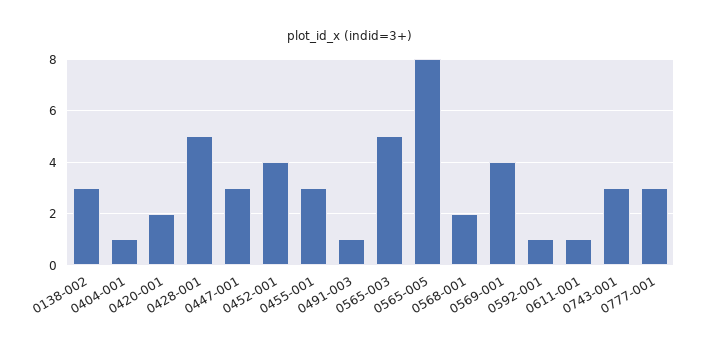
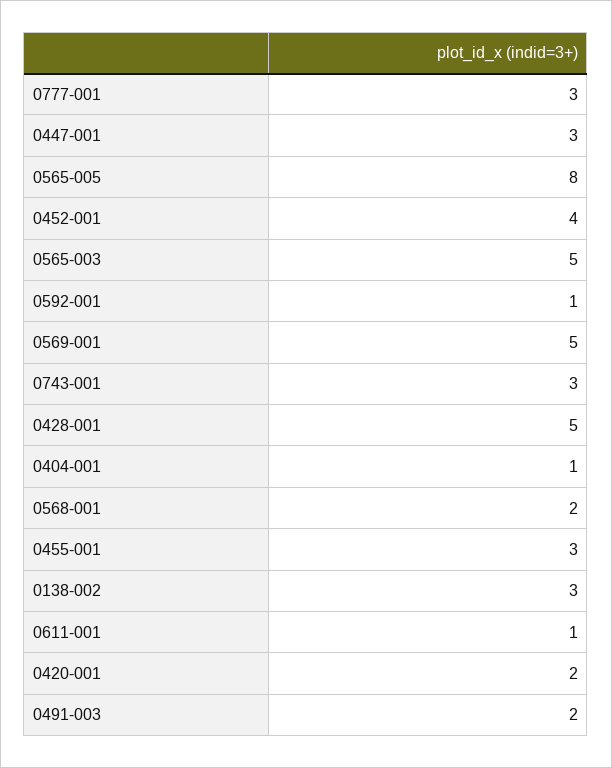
0491-003: 1 -> 2
0569-001: 4 -> 5

